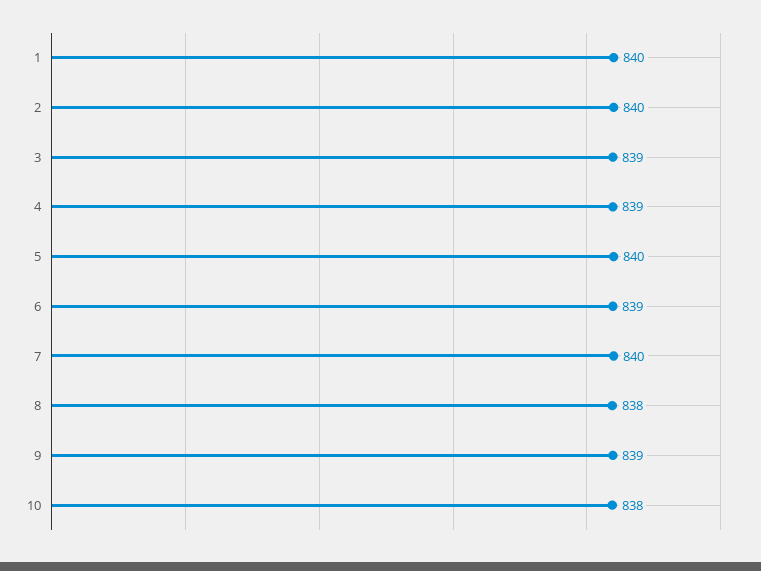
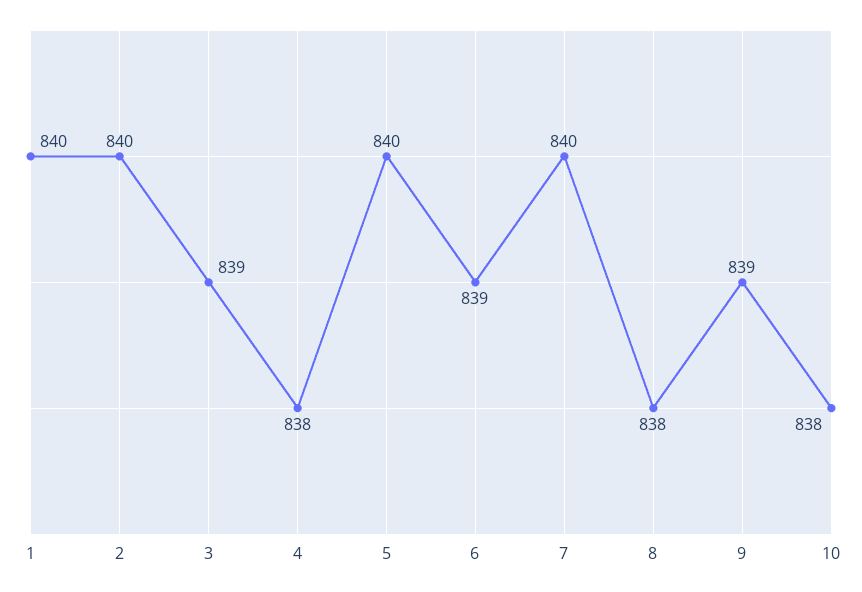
4: 839 -> 838

